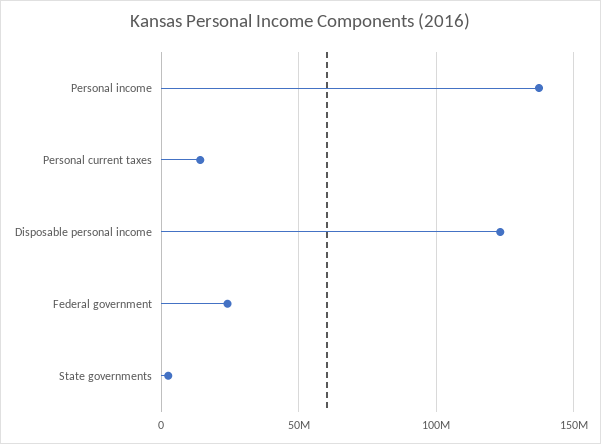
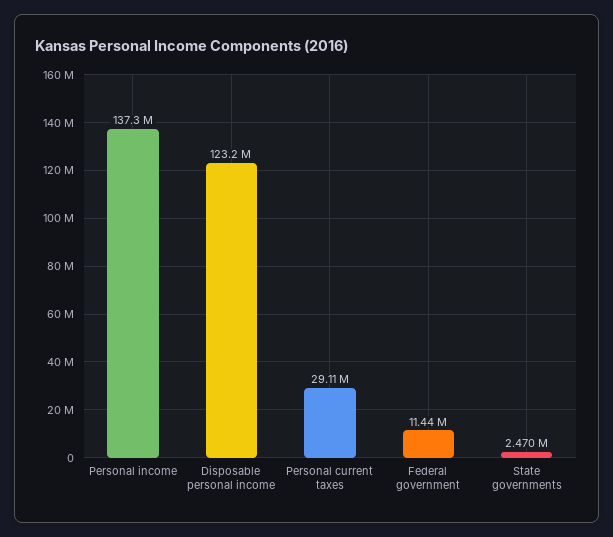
Personal current taxes: 15000000 -> 29110000
Federal government: 25000000 -> 11440000

